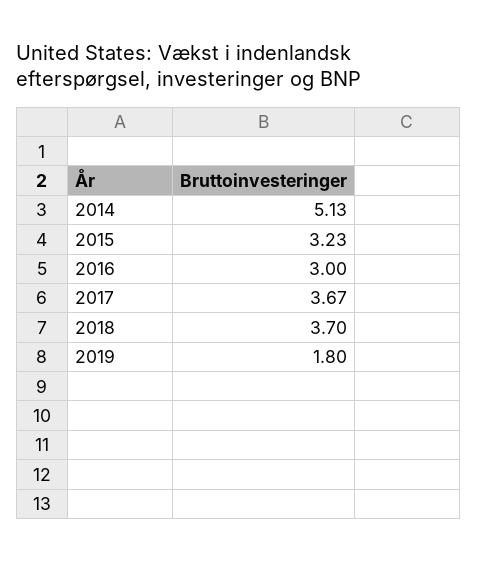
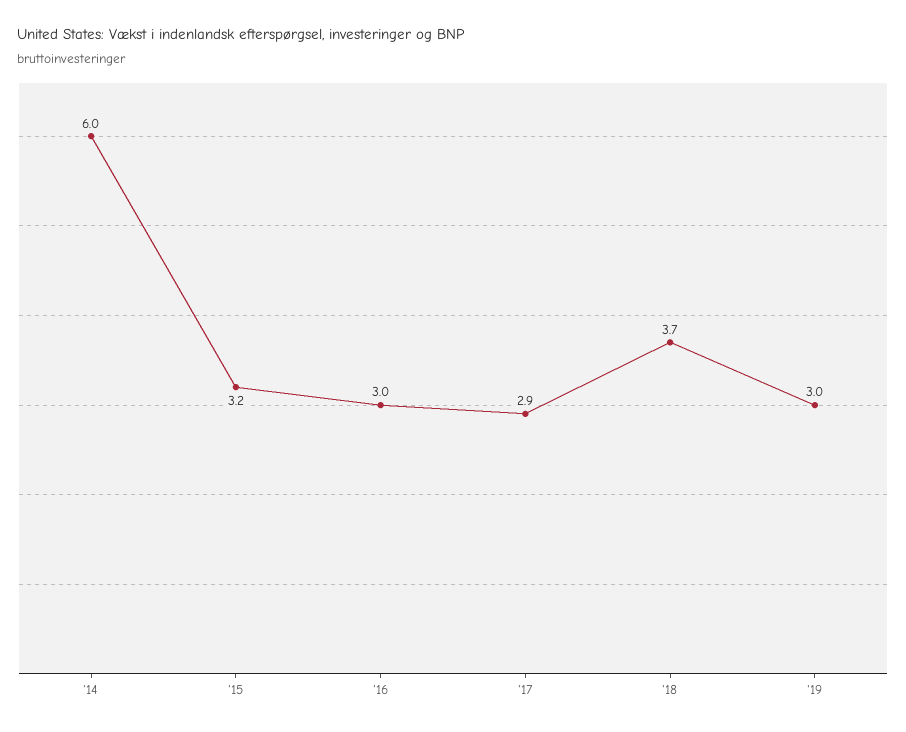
2014: 5.13 -> 6
2017: 3.67 -> 2.9
2019: 1.8 -> 3

